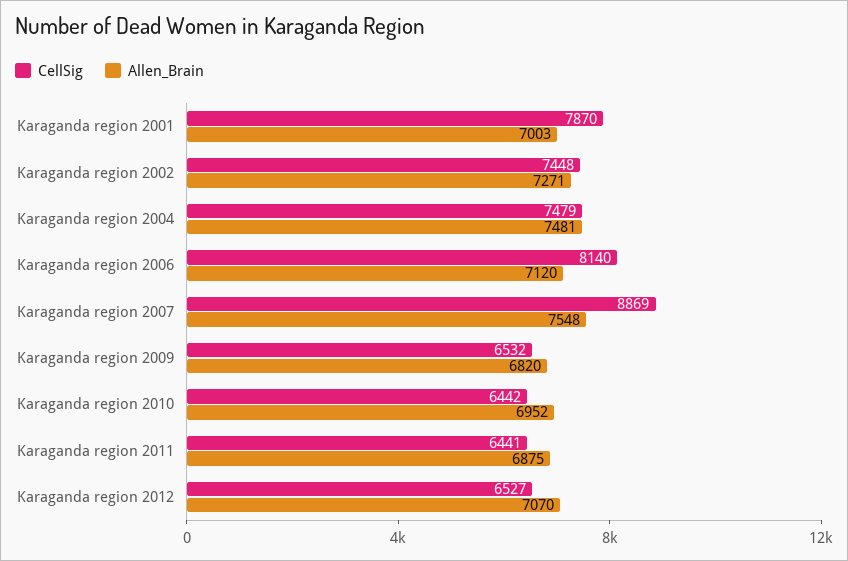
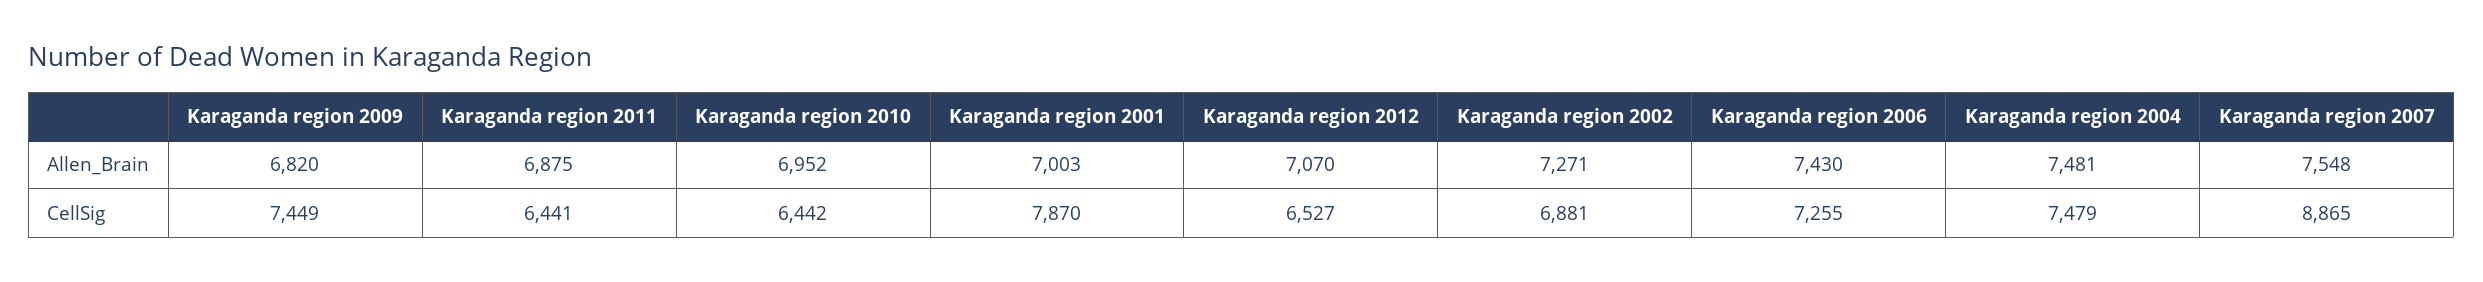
CellSig, Karaganda region 2002: 7448 -> 6881
CellSig, Karaganda region 2006: 8140 -> 7255
Allen_Brain, Karaganda region 2006: 7120 -> 7430
CellSig, Karaganda region 2007: 8869 -> 8865
CellSig, Karaganda region 2009: 6532 -> 7449

